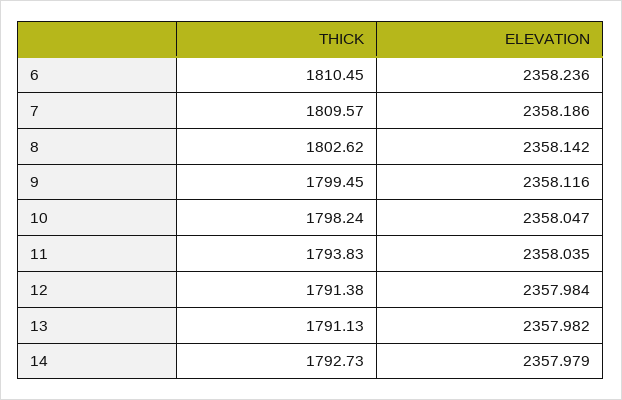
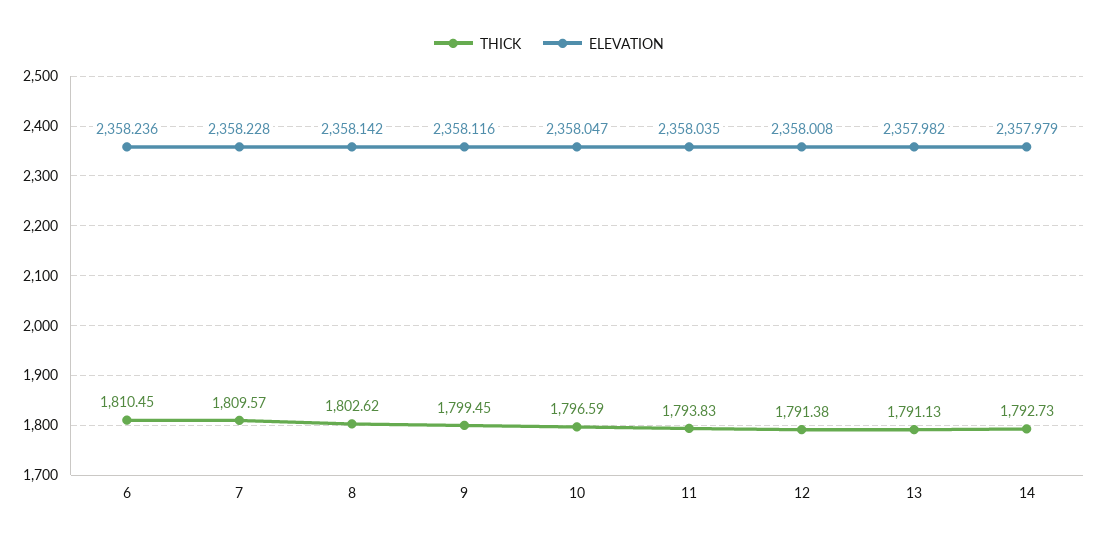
ELEVATION, 7: 2358.186 -> 2358.228
THICK, 10: 1798.24 -> 1796.59
ELEVATION, 12: 2357.984 -> 2358.008

